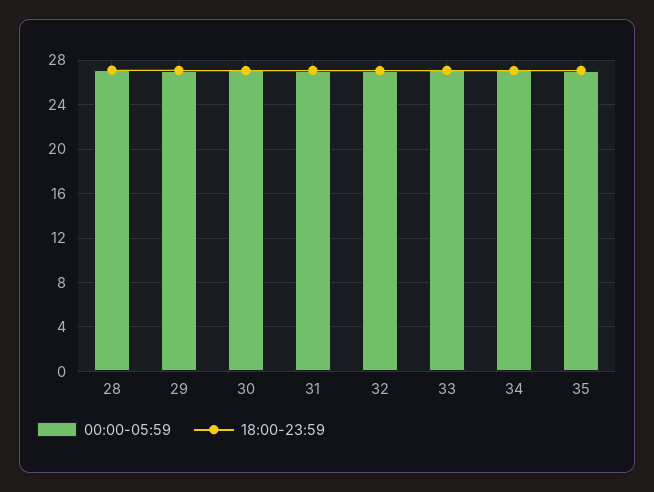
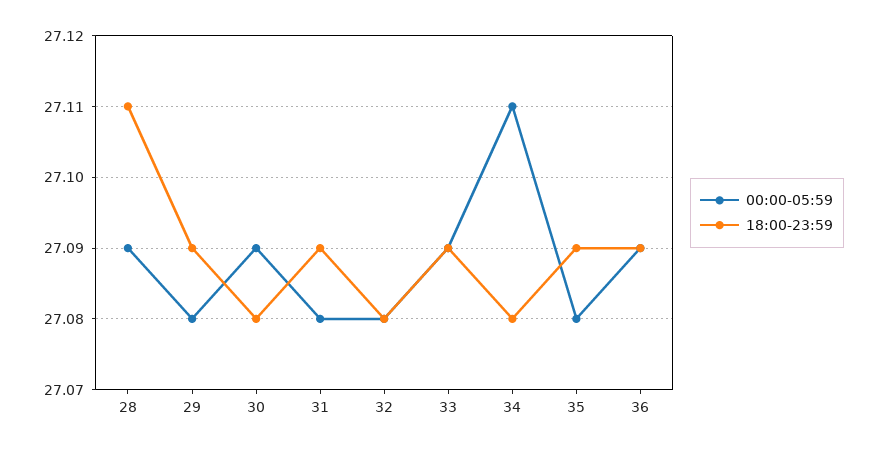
00:00-05:59, 36: none -> 27.09
18:00-23:59, 36: none -> 27.09

